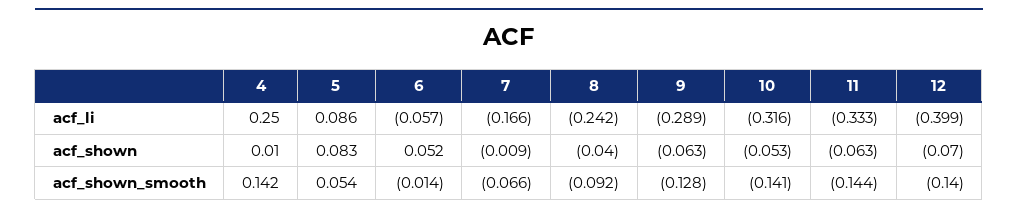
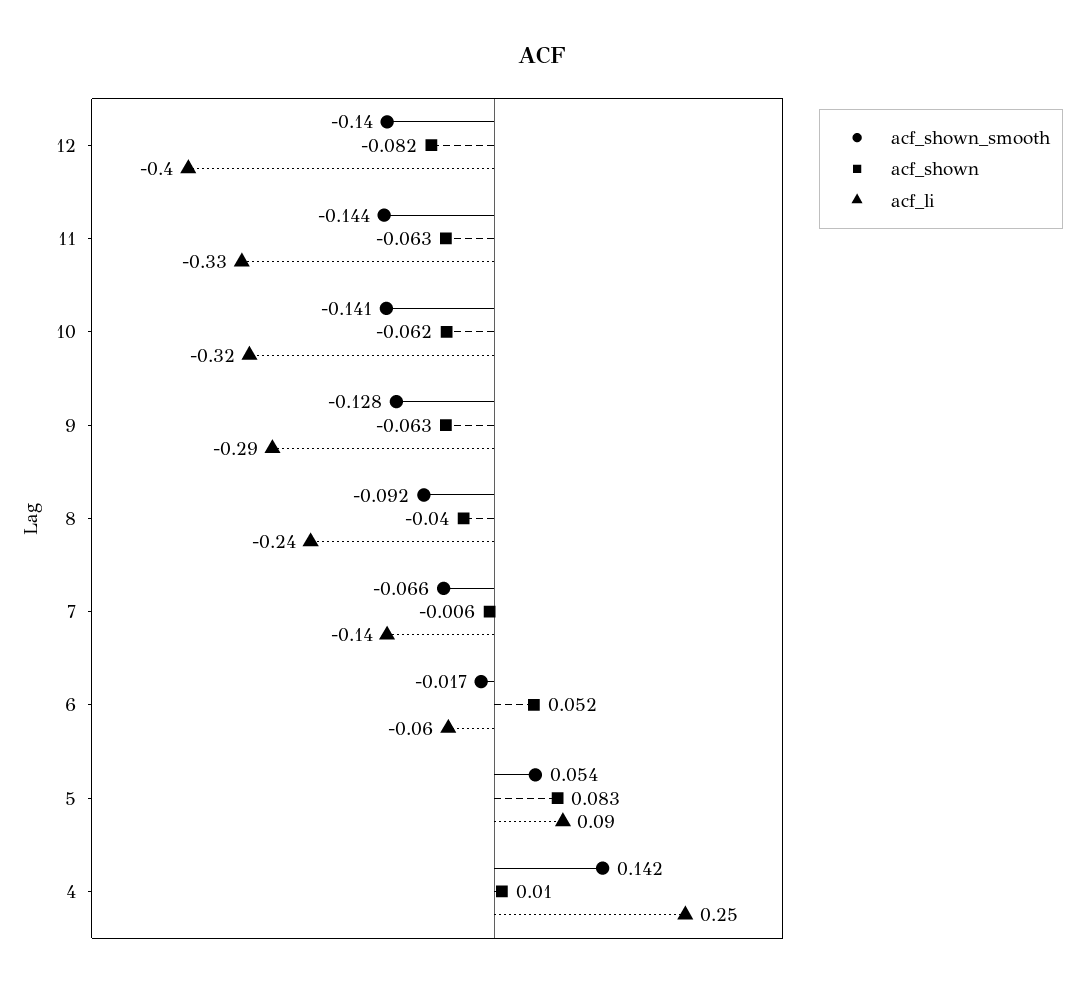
acf_li, 7: -0.166 -> -0.14
acf_shown, 7: -0.009 -> -0.006
acf_shown, 10: -0.053 -> -0.062
acf_shown, 12: -0.07 -> -0.082
acf_shown_smooth, 6: -0.014 -> -0.017

